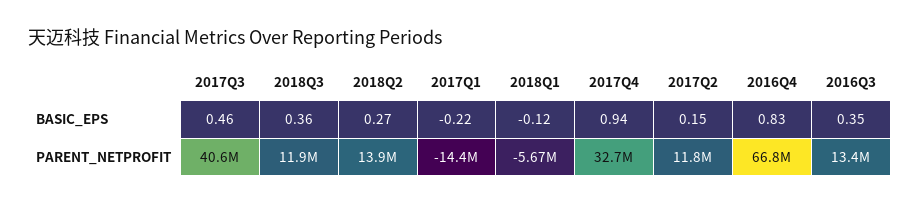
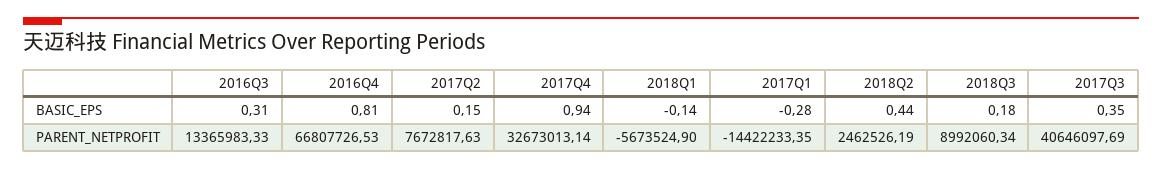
2017Q3, BASIC_EPS: 0.46 -> 0.35
2018Q3, BASIC_EPS: 0.36 -> 0.18
2018Q2, BASIC_EPS: 0.27 -> 0.44
2017Q1, BASIC_EPS: -0.22 -> -0.28
2018Q1, BASIC_EPS: -0.12 -> -0.14
2016Q4, BASIC_EPS: 0.83 -> 0.81
2016Q3, BASIC_EPS: 0.35 -> 0.31
2018Q3, PARENT_NETPROFIT: 11900000 -> 8992060.34
2018Q2, PARENT_NETPROFIT: 13900000 -> 2462526.19
2017Q2, PARENT_NETPROFIT: 11800000 -> 7672817.63

